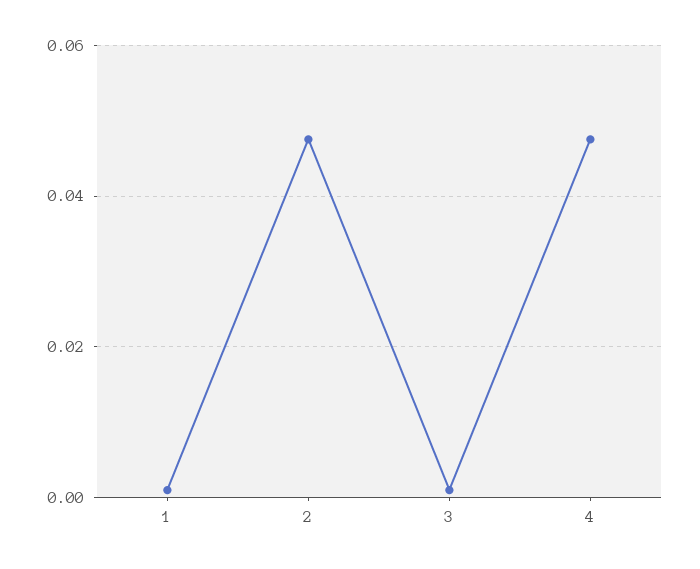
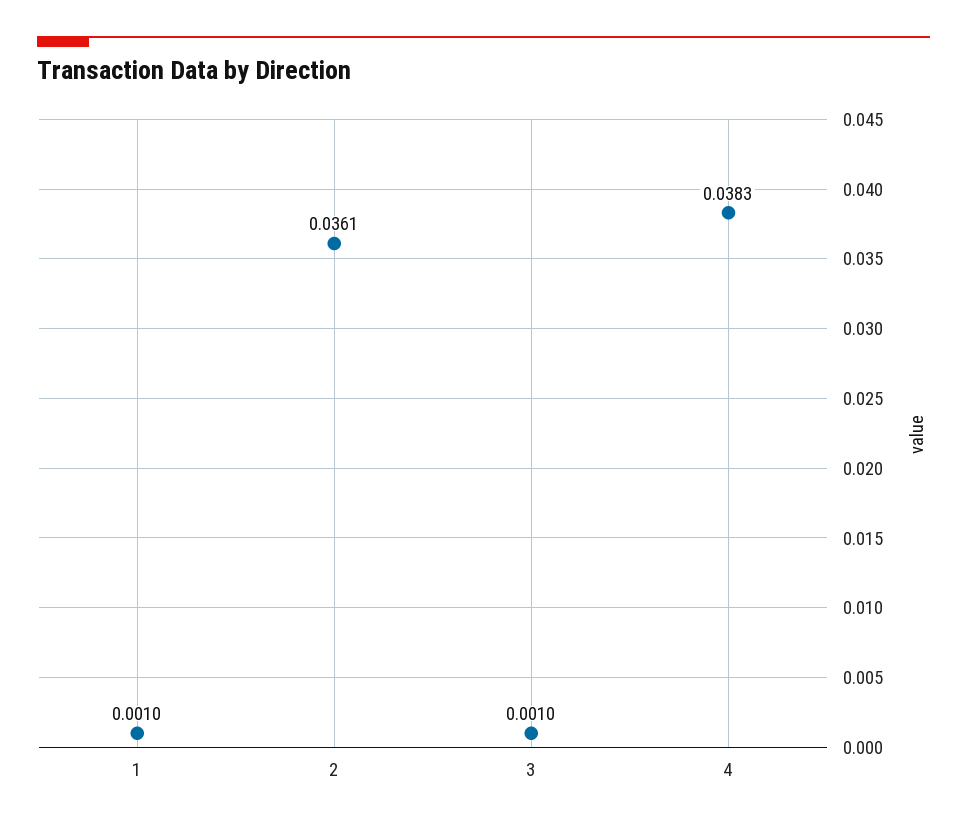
2: 0.048 -> 0.0361
4: 0.048 -> 0.0383

